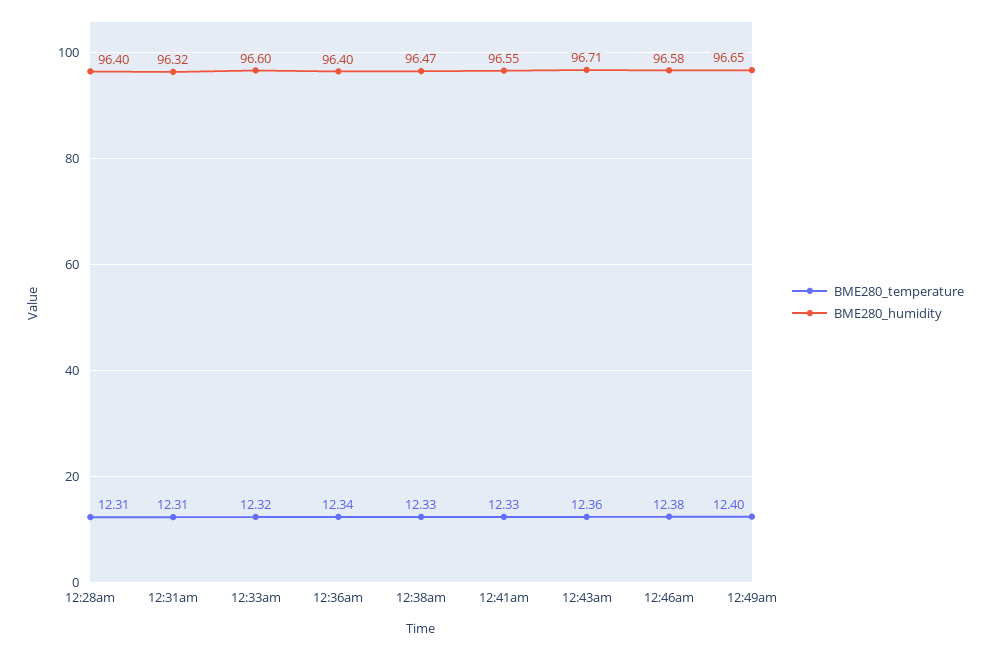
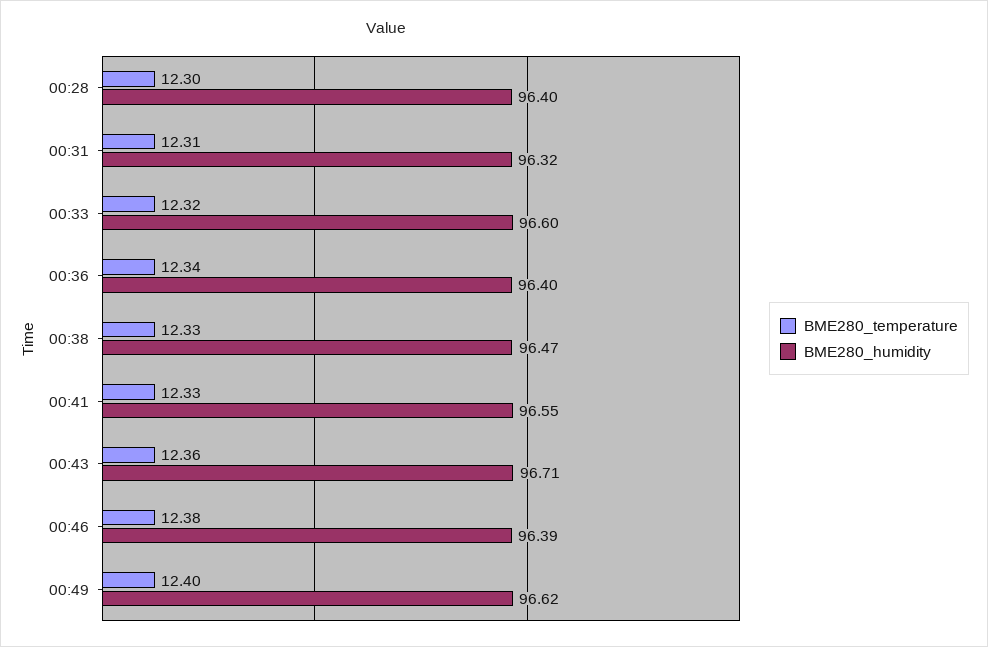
BME280_temperature, 12:28am: 12.31 -> 12.3
BME280_humidity, 12:46am: 96.58 -> 96.39
BME280_humidity, 12:49am: 96.65 -> 96.62

